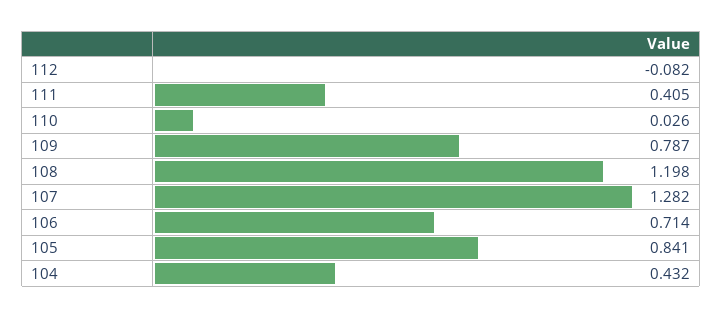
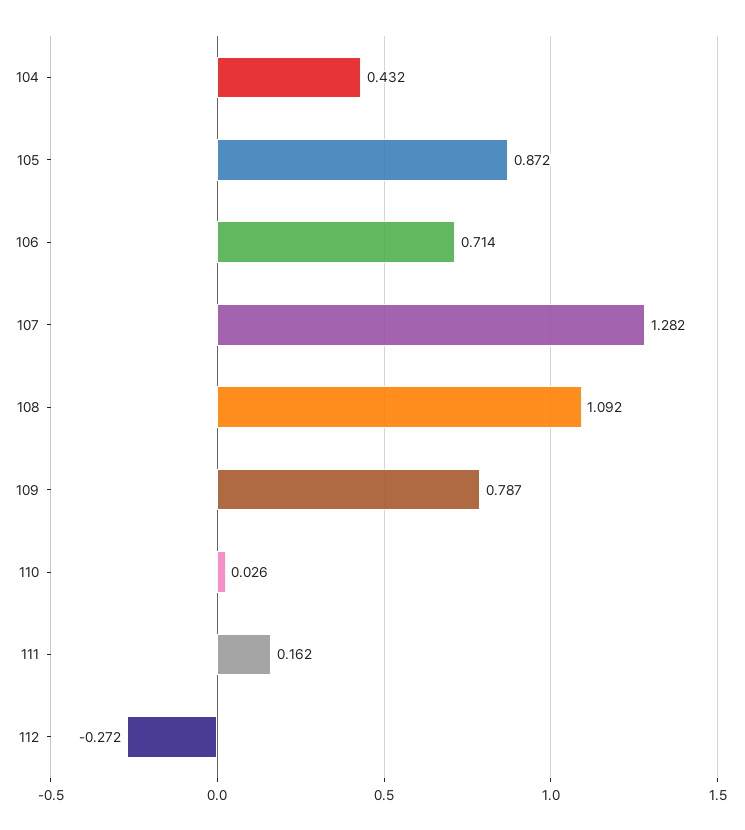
112: -0.082 -> -0.272
111: 0.405 -> 0.162
108: 1.198 -> 1.092
105: 0.841 -> 0.872

